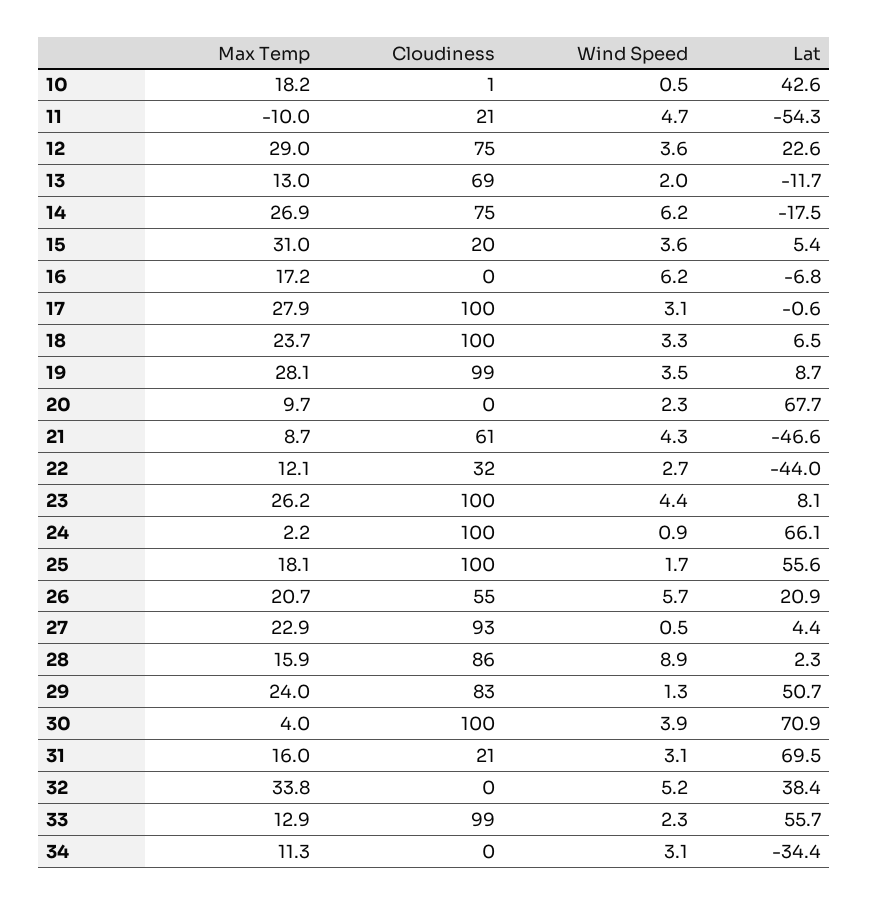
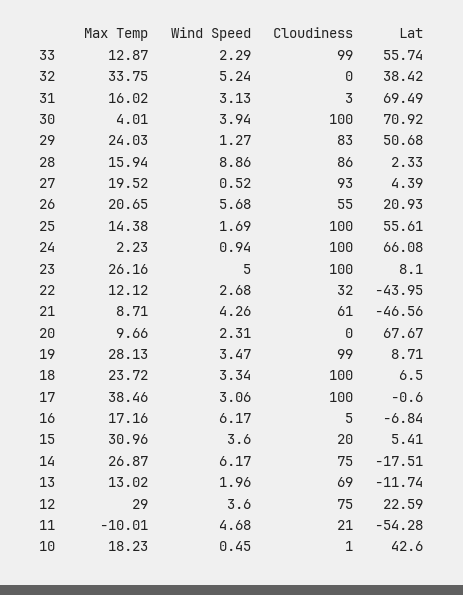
Cloudiness, 16: 0 -> 5
Max Temp, 17: 27.9 -> 38.46
Wind Speed, 23: 4.4 -> 5
Max Temp, 25: 18.1 -> 14.38
Max Temp, 27: 22.9 -> 19.52
Cloudiness, 31: 21 -> 3
Max Temp, 34: 11.3 -> none
Cloudiness, 34: 0 -> none
Wind Speed, 34: 3.1 -> none
Lat, 34: -34.4 -> none

